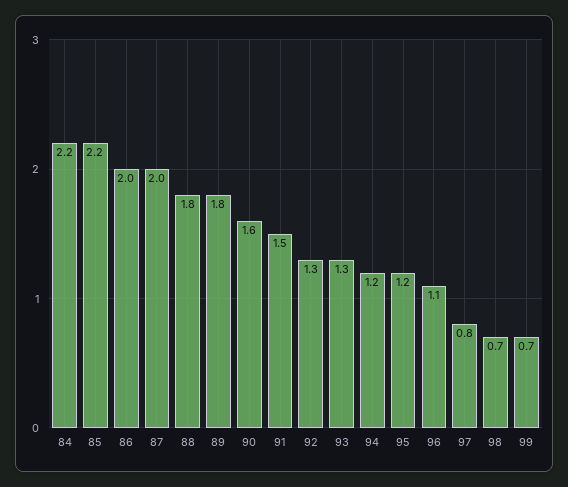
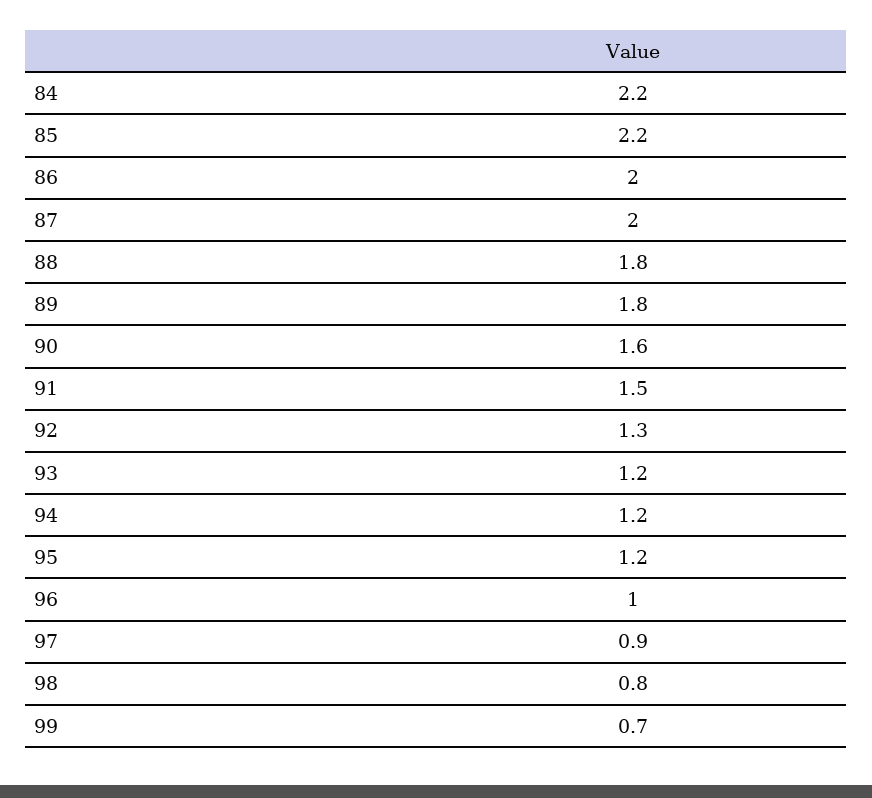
93: 1.3 -> 1.2
96: 1.1 -> 1
97: 0.8 -> 0.9
98: 0.7 -> 0.8

